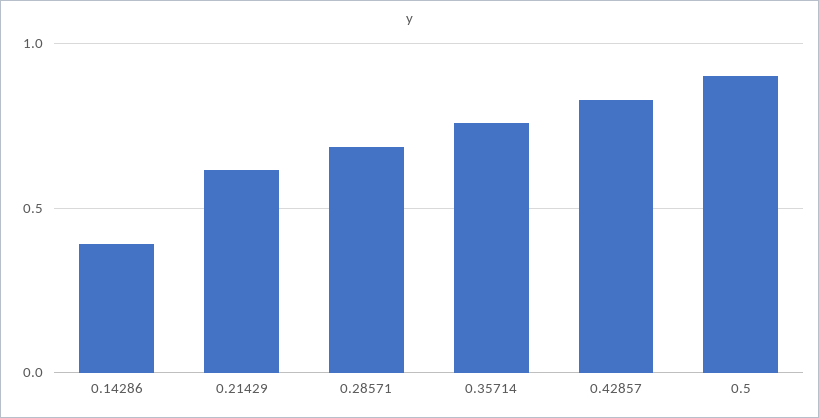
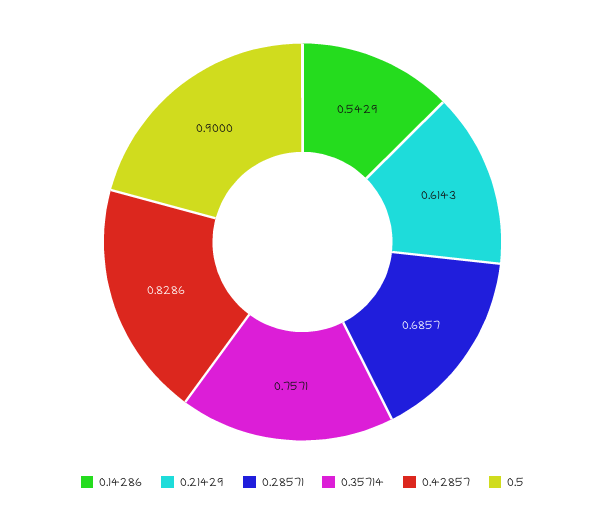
0.14286: 0.4 -> 0.5429

